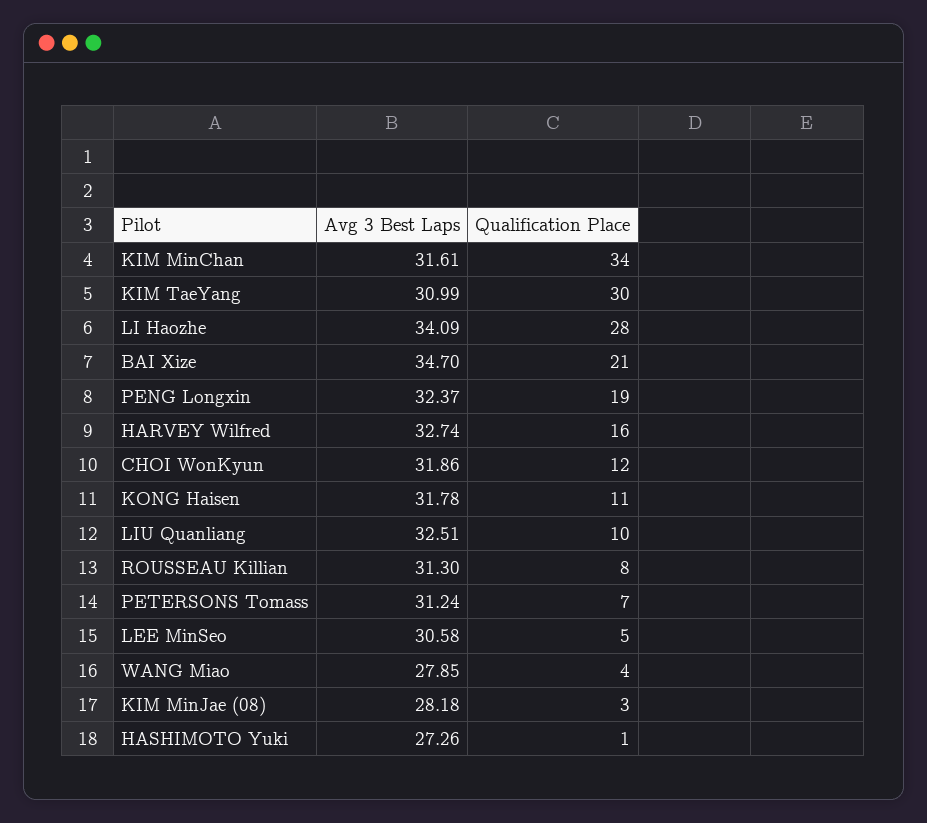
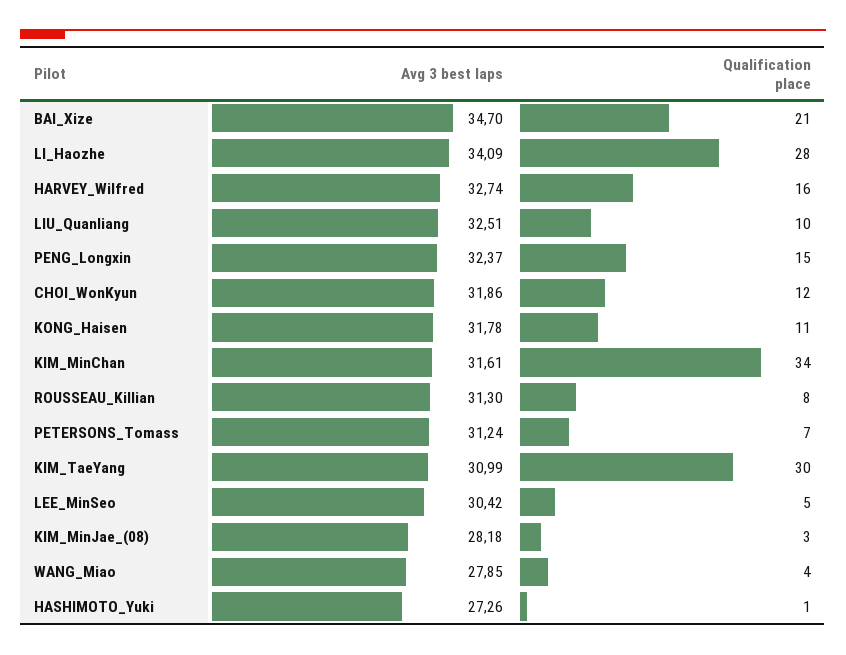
Qualification Place, PENG Longxin: 19 -> 15
Avg 3 Best Laps, LEE MinSeo: 30.58 -> 30.42

